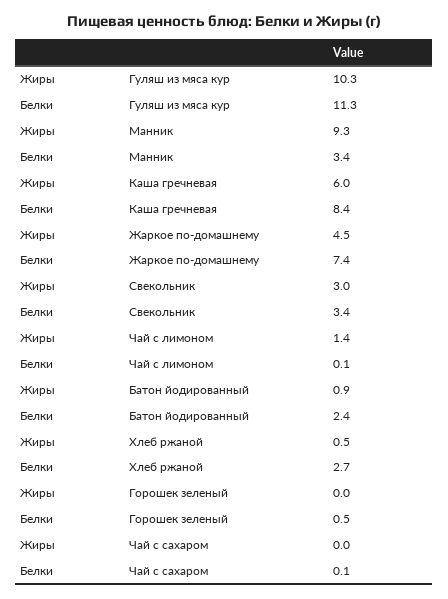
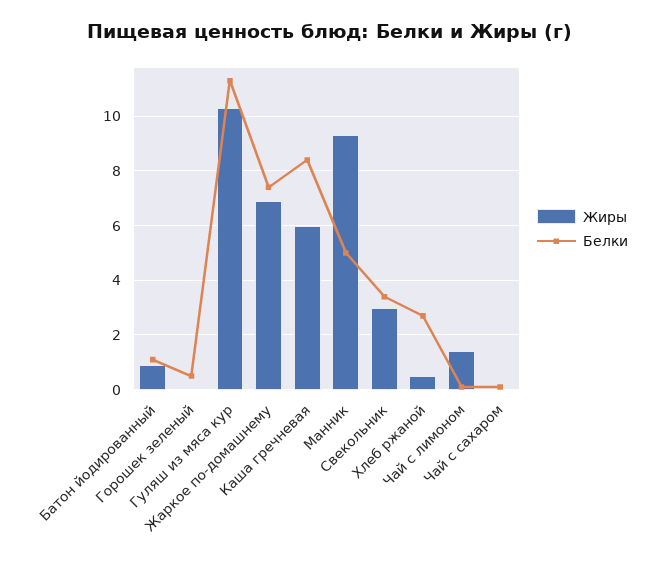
Белки, Манник: 3.4 -> 5
Жиры, Жаркое по-домашнему: 4.5 -> 7
Белки, Батон йодированный: 2.4 -> 1

